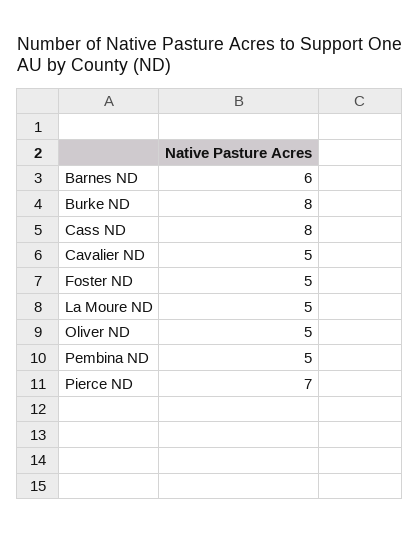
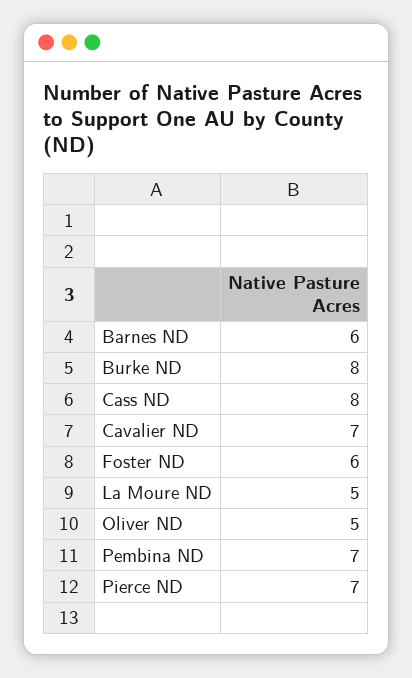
Cavalier ND: 5 -> 7
Foster ND: 5 -> 6
Pembina ND: 5 -> 7

